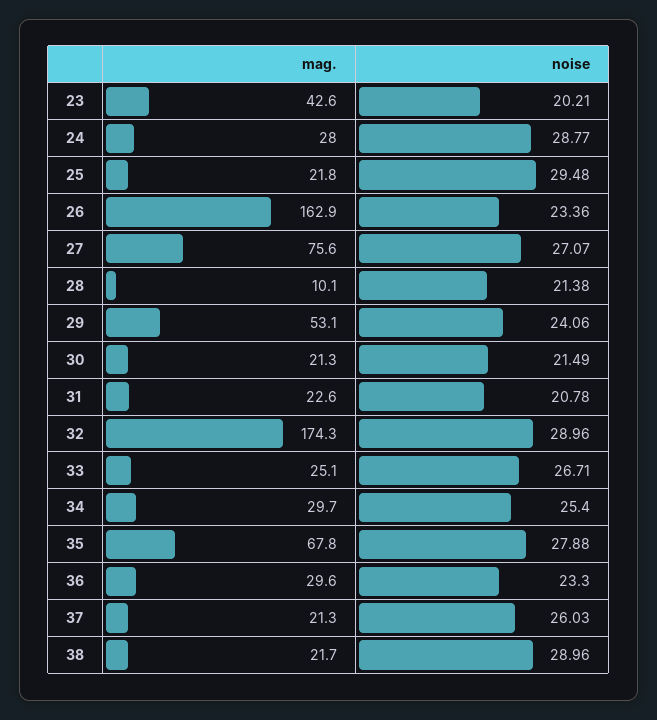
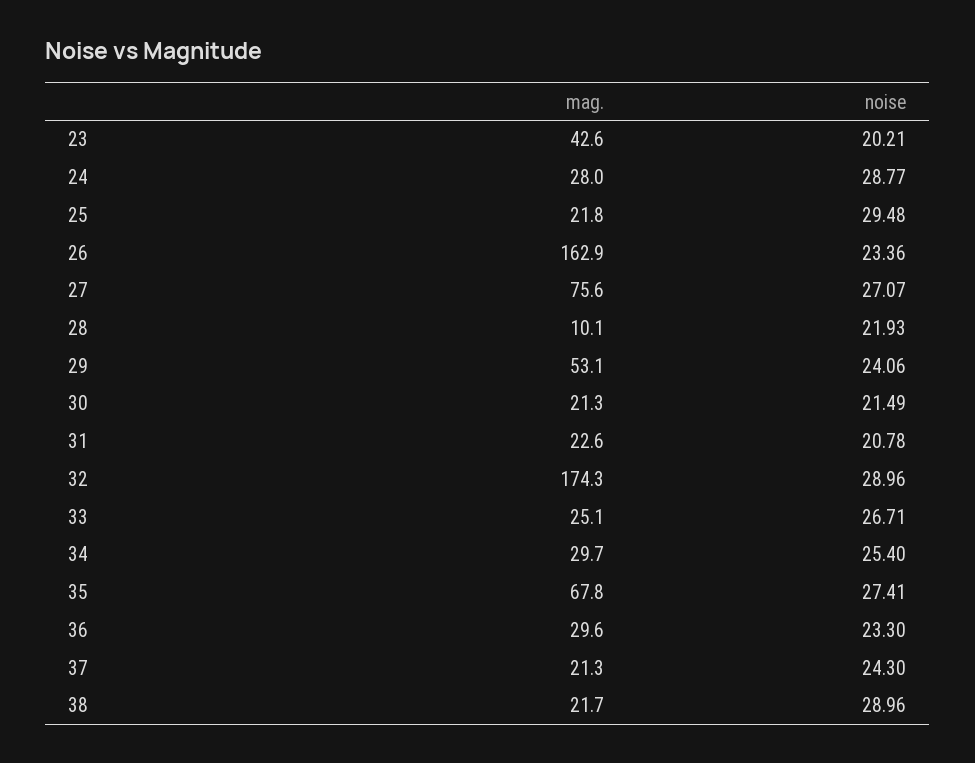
noise, 28: 21.38 -> 21.93
noise, 35: 27.88 -> 27.41
noise, 37: 26.03 -> 24.3

